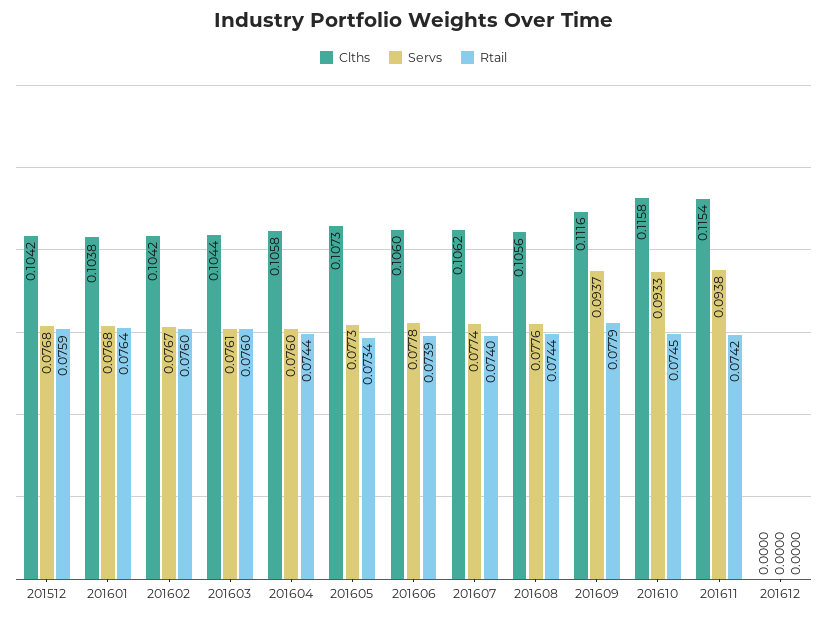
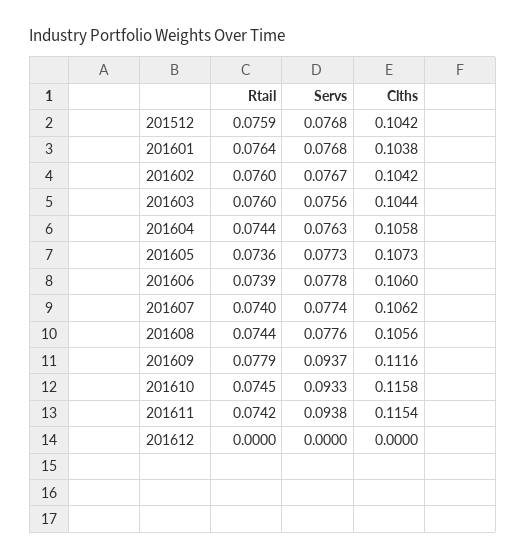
Servs, 201603: 0.0761 -> 0.0756
Servs, 201604: 0.076 -> 0.0763
Rtail, 201605: 0.0734 -> 0.0736

